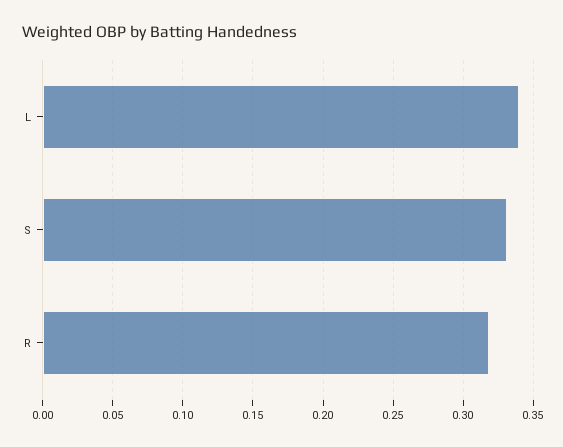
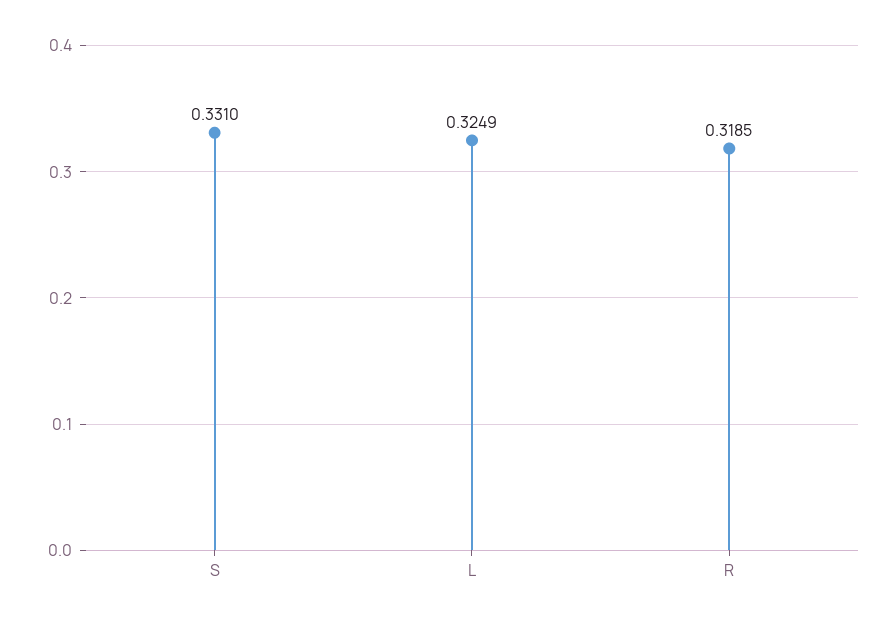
L: 0.34 -> 0.3249

